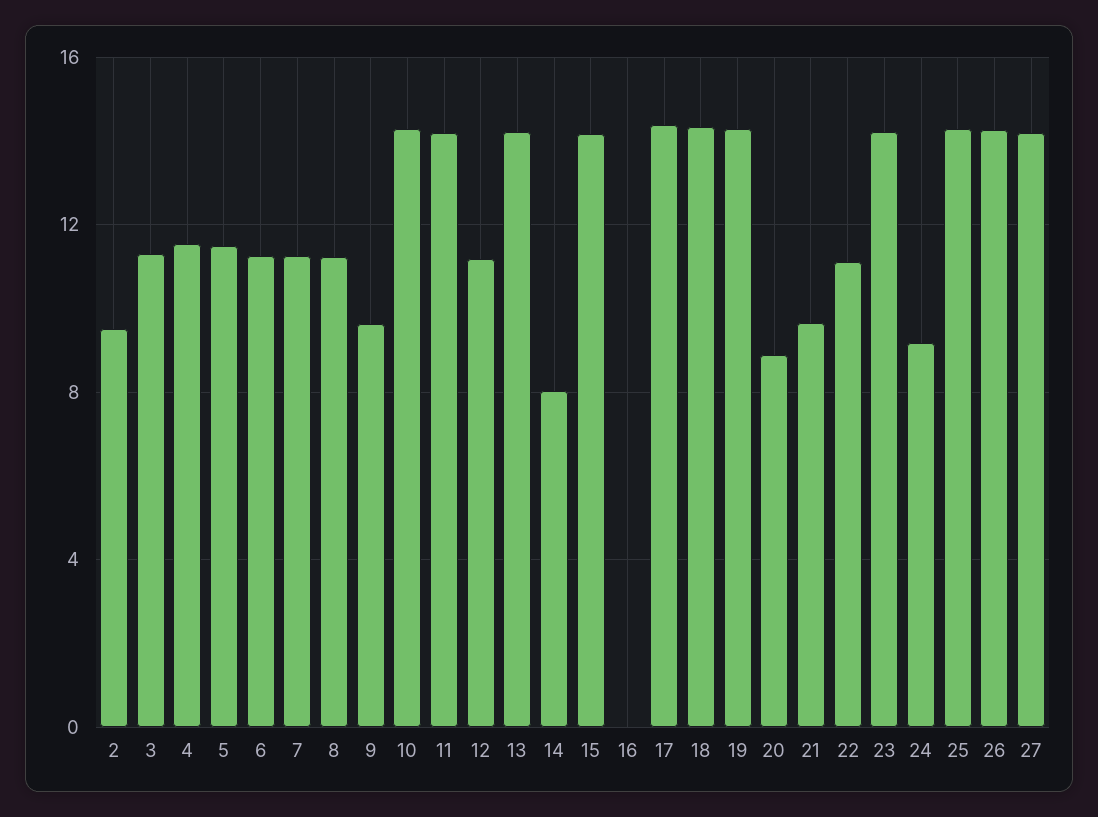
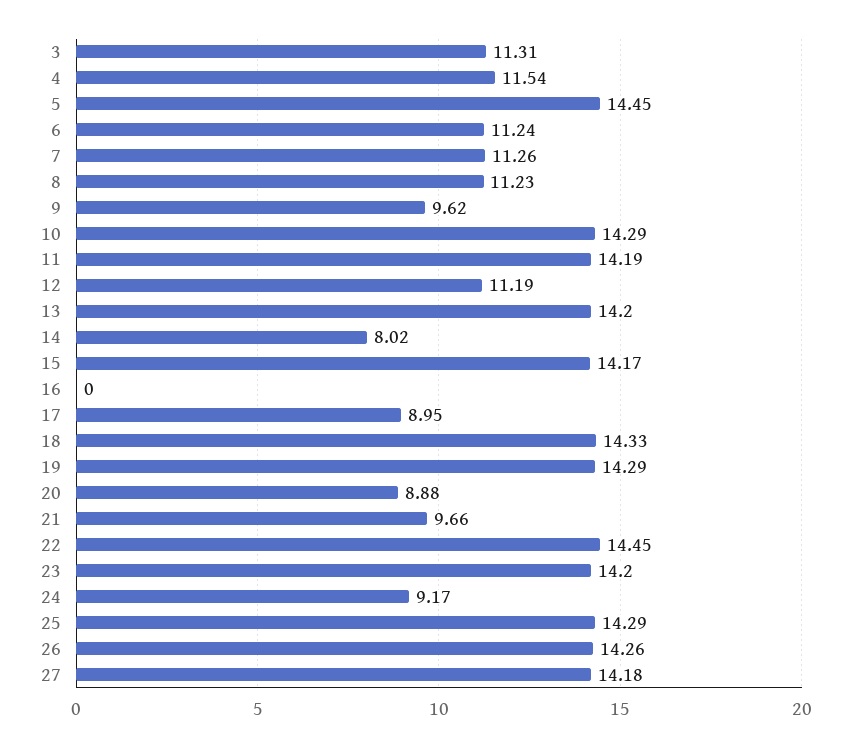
2: 9.5 -> none
5: 11.5 -> 14.45
17: 14.5 -> 8.95
22: 11 -> 14.45

